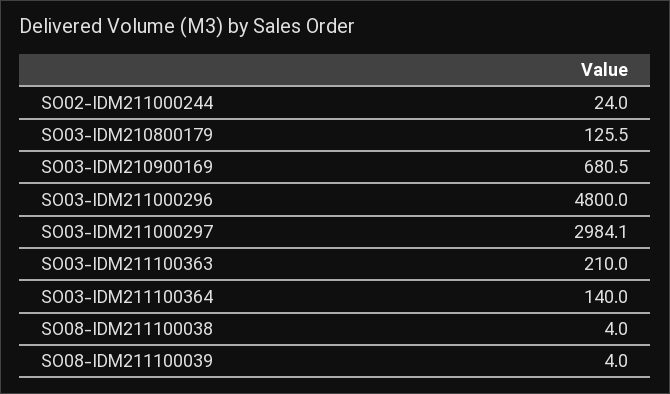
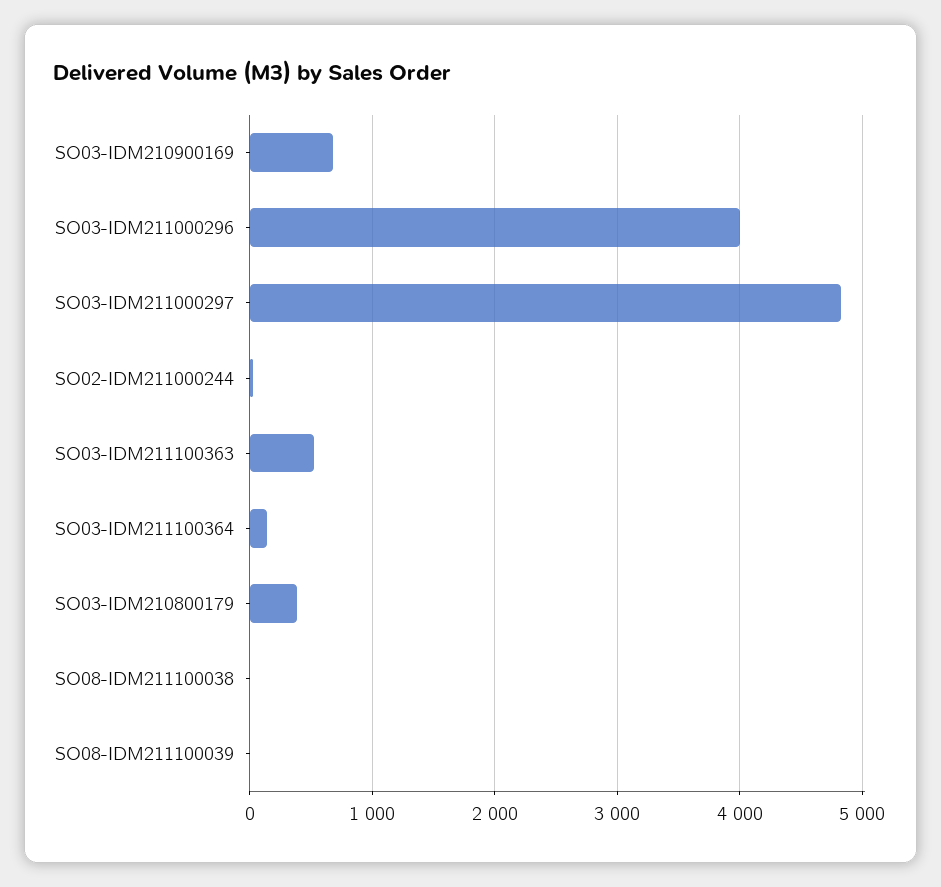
SO03-IDM210800179: 125.5 -> 400
SO03-IDM211000296: 4800 -> 4000
SO03-IDM211000297: 2984.1 -> 4800
SO03-IDM211100363: 210 -> 500

